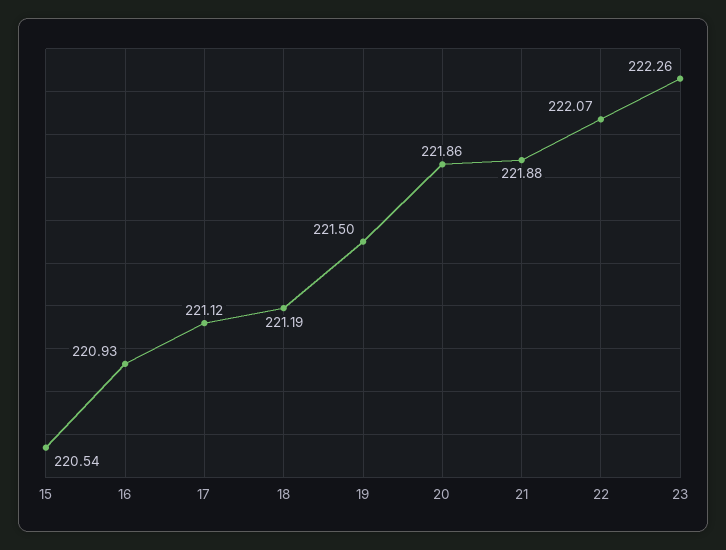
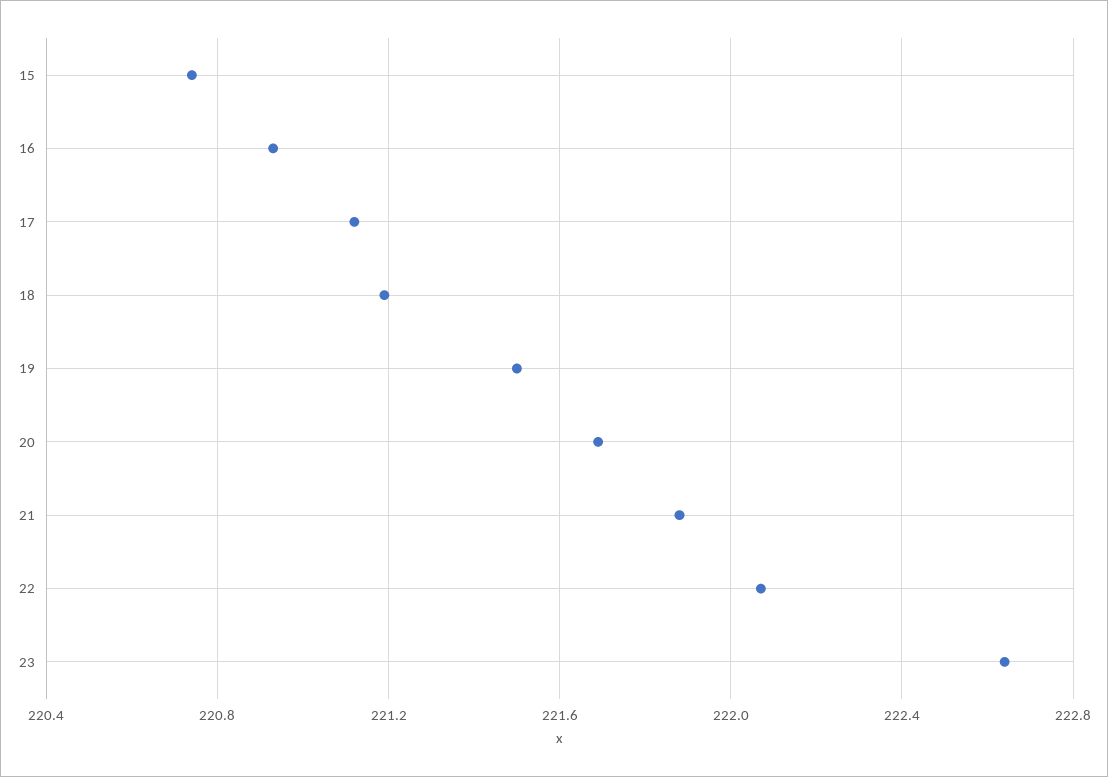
15: 220.54 -> 220.75
20: 221.86 -> 221.7
23: 222.26 -> 222.65

